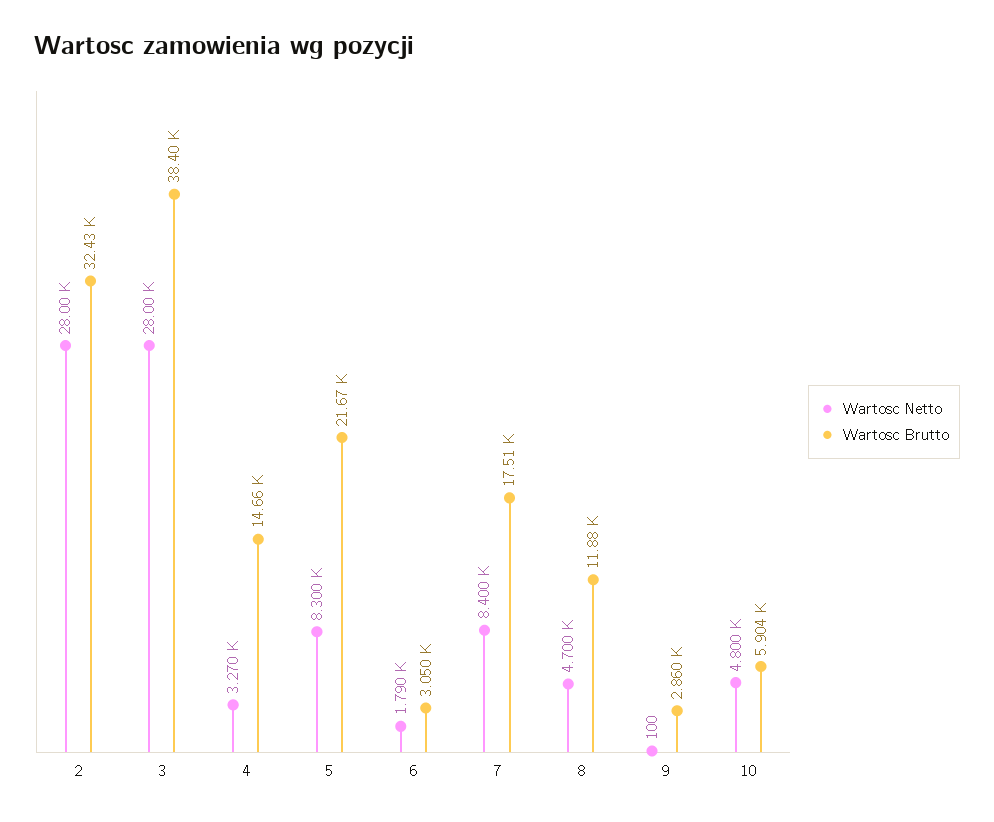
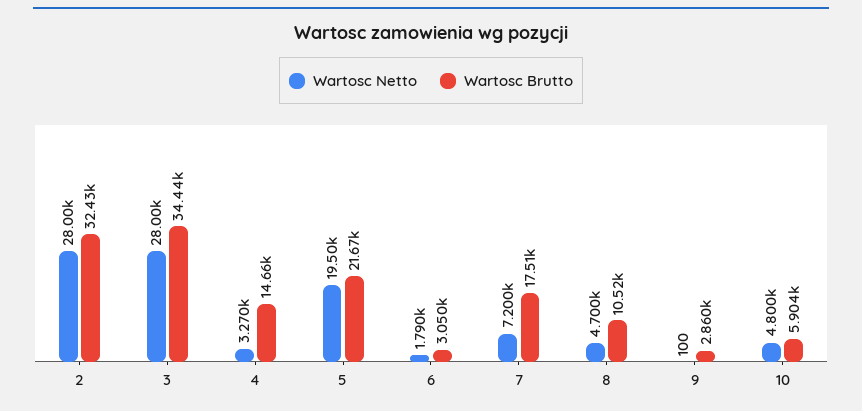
Wartosc Brutto, 3: 38400 -> 34440
Wartosc Netto, 5: 8300 -> 19500
Wartosc Netto, 7: 8400 -> 7200
Wartosc Brutto, 8: 11880 -> 10520

